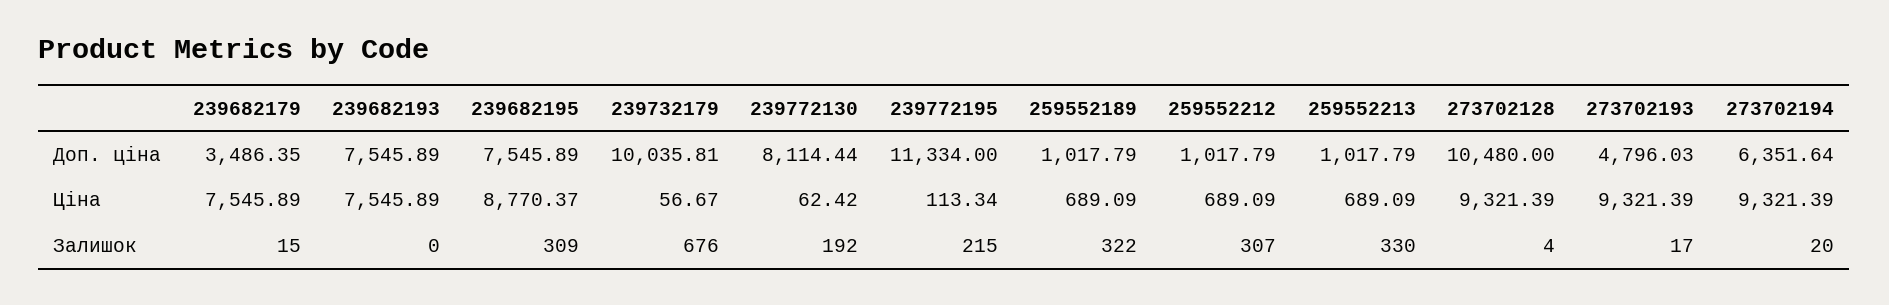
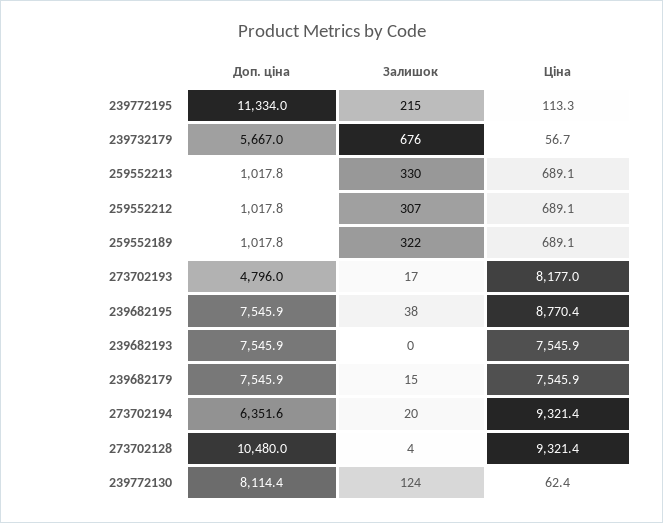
239682179, Доп. ціна: 3486.35 -> 7545.9
239732179, Доп. ціна: 10035.81 -> 5667
273702193, Ціна: 9321.39 -> 8177
239682195, Залишок: 309 -> 38
239772130, Залишок: 192 -> 124

